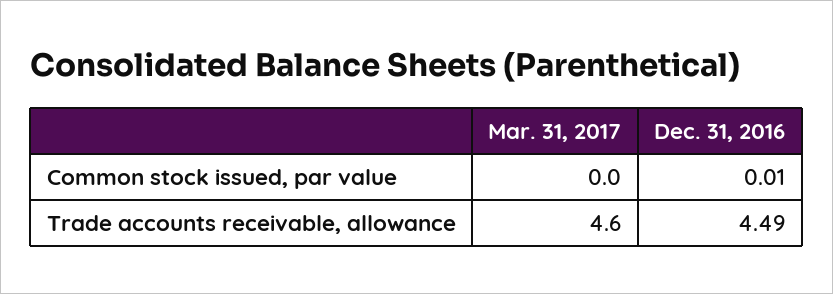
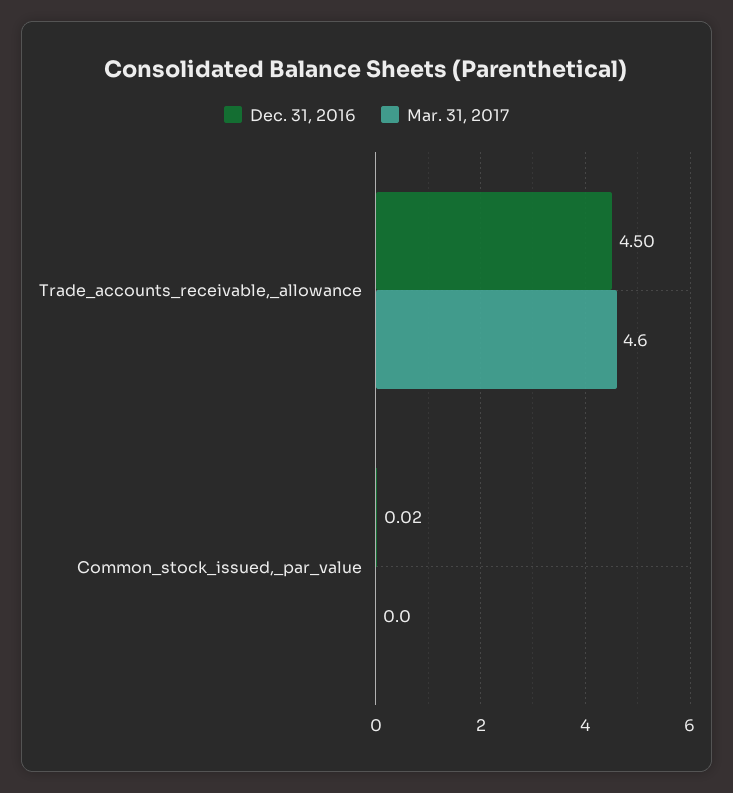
Dec. 31, 2016, Common stock issued, par value: 0.01 -> 0.02
Dec. 31, 2016, Trade accounts receivable, allowance: 4.49 -> 4.5

